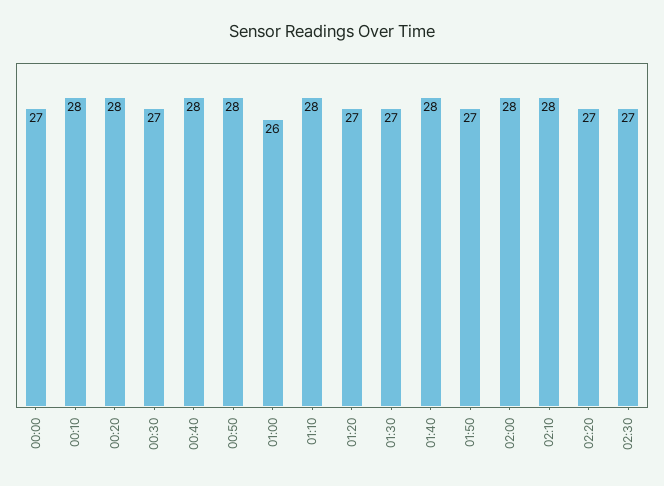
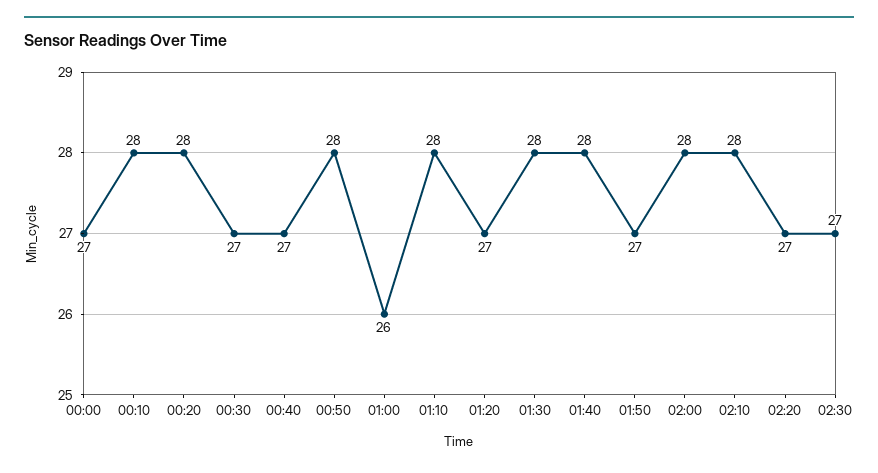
00:40: 28 -> 27
01:30: 27 -> 28

